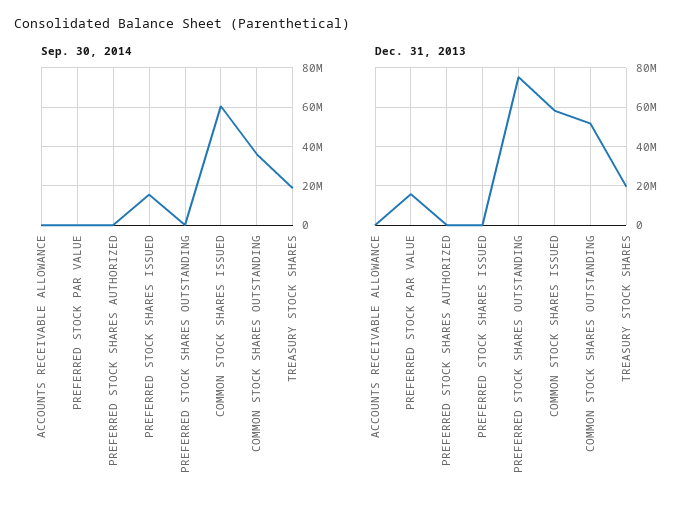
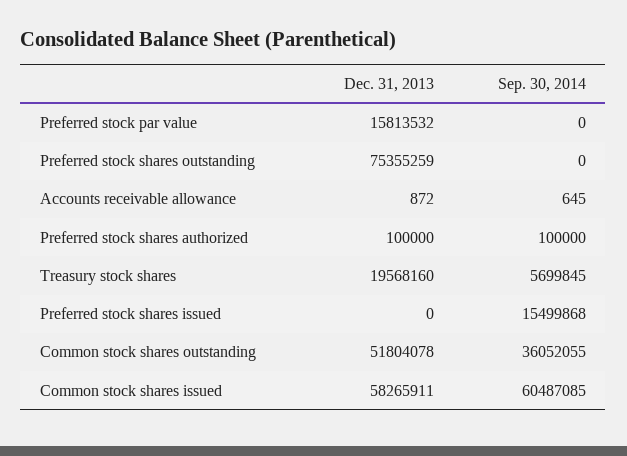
Sep. 30, 2014, TREASURY STOCK SHARES: 20000000 -> 5699845

